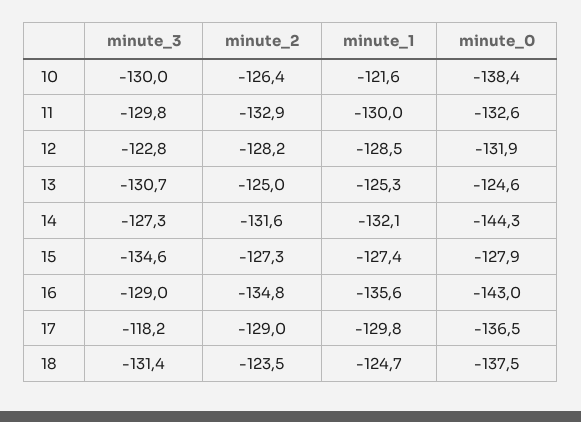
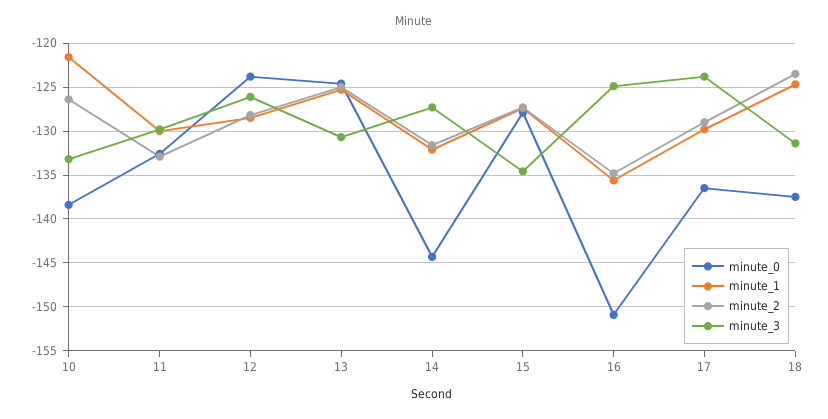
minute_3, 10: -130 -> -133
minute_3, 12: -122.8 -> -126
minute_0, 12: -131.9 -> -124
minute_3, 16: -129 -> -125
minute_0, 16: -143 -> -151
minute_3, 17: -118.2 -> -124

